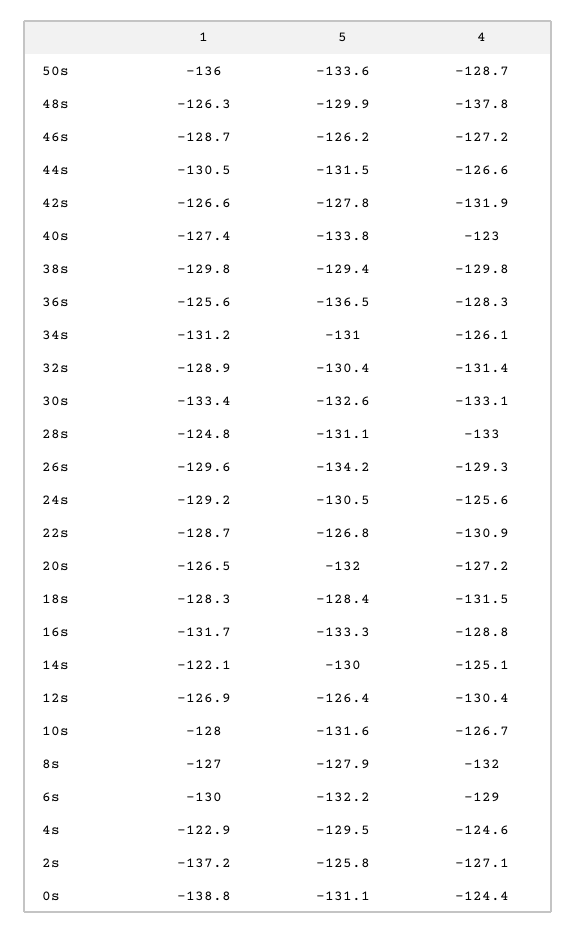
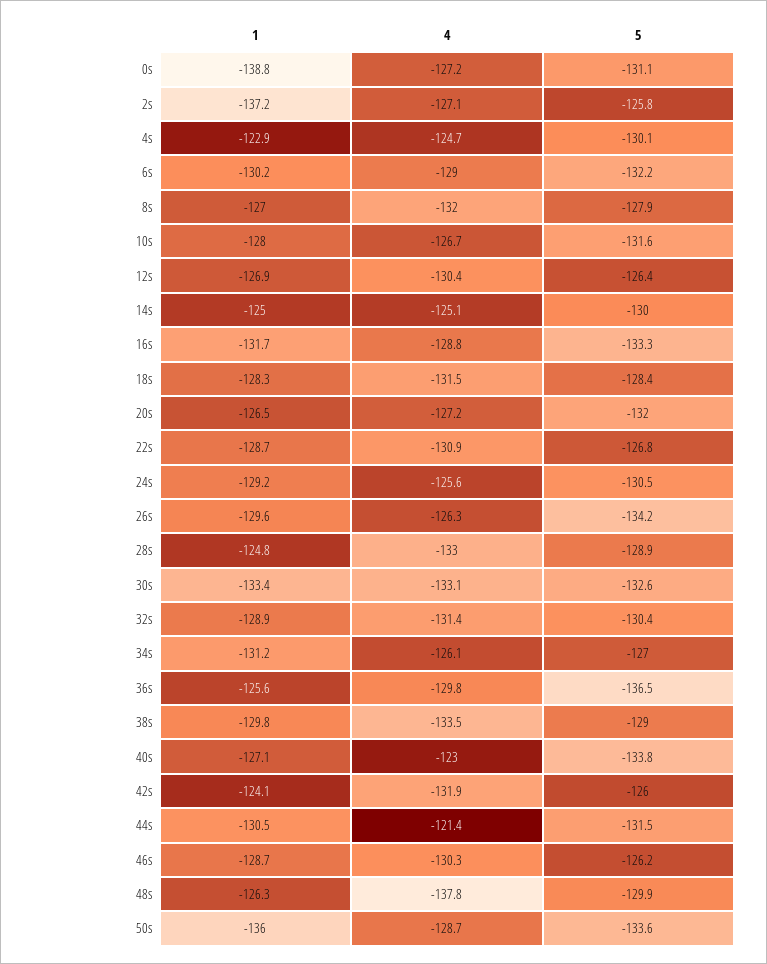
4, 46s: -127.2 -> -130.3
4, 44s: -126.6 -> -121.4
1, 42s: -126.6 -> -124.1
5, 42s: -127.8 -> -126
1, 40s: -127.4 -> -127.1
5, 38s: -129.4 -> -129
4, 38s: -129.8 -> -133.5
4, 36s: -128.3 -> -129.8
5, 34s: -131 -> -127
5, 28s: -131.1 -> -128.9
4, 26s: -129.3 -> -126.3
1, 14s: -122.1 -> -125
1, 6s: -130 -> -130.2
5, 4s: -129.5 -> -130.1
4, 4s: -124.6 -> -124.7
4, 0s: -124.4 -> -127.2

